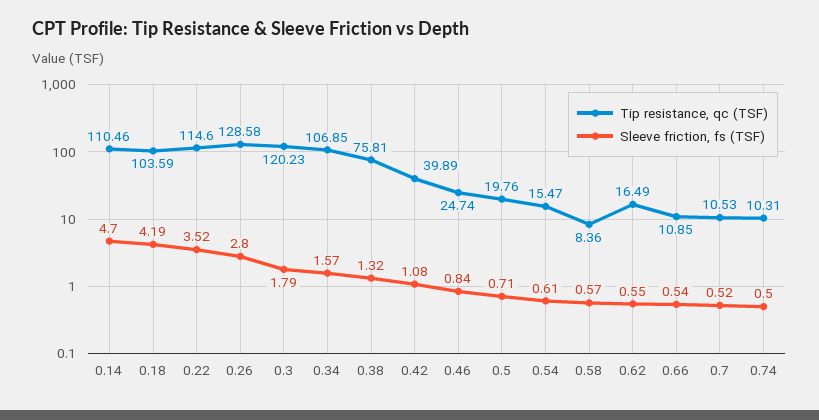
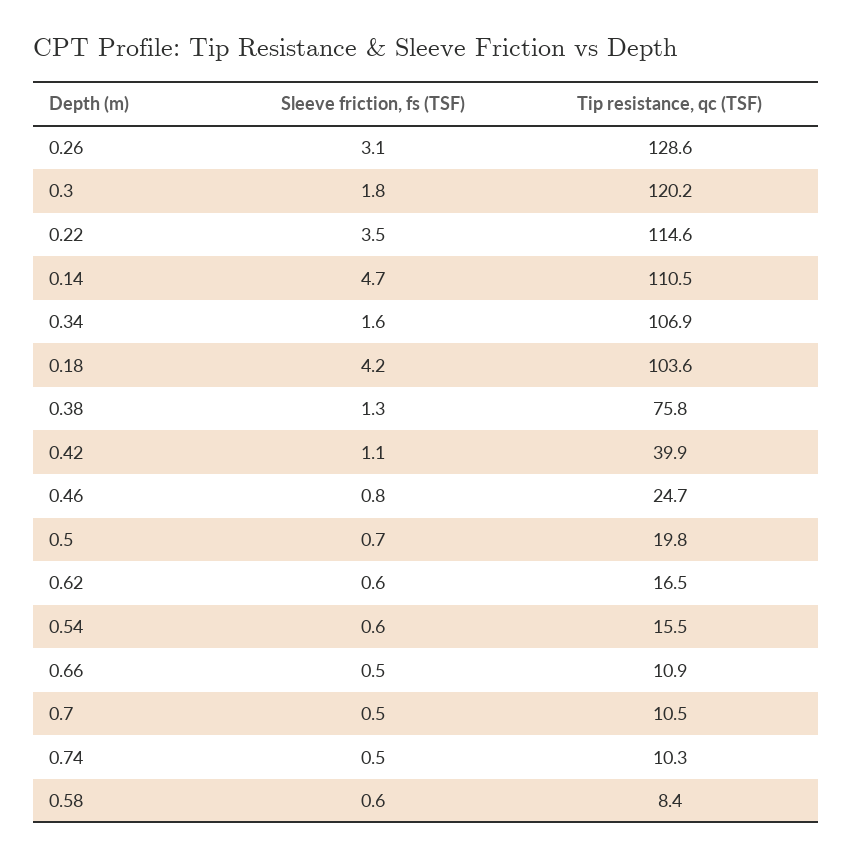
Sleeve friction, fs (TSF), 0.26: 2.8 -> 3.1

